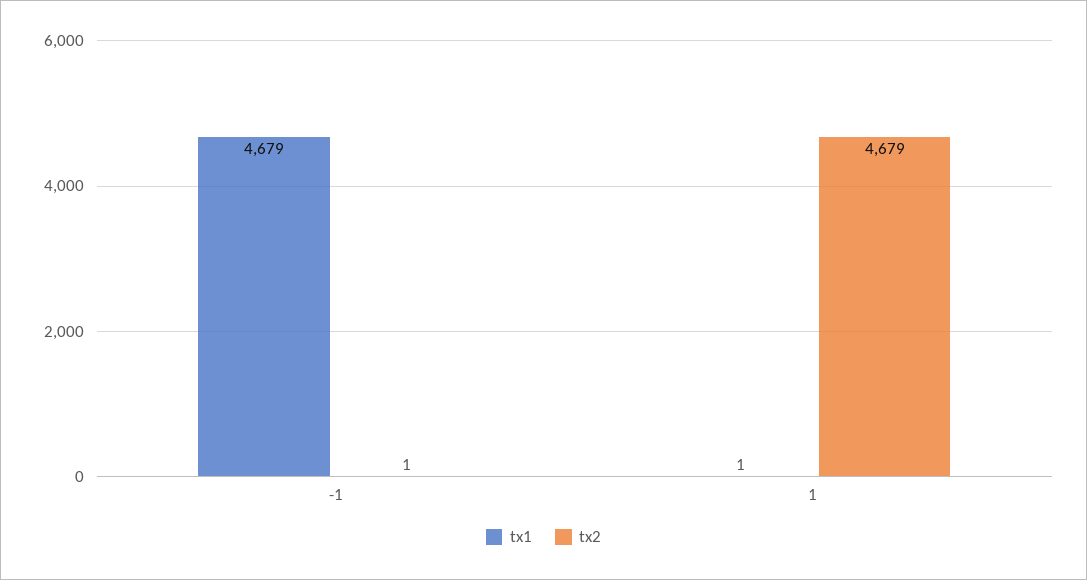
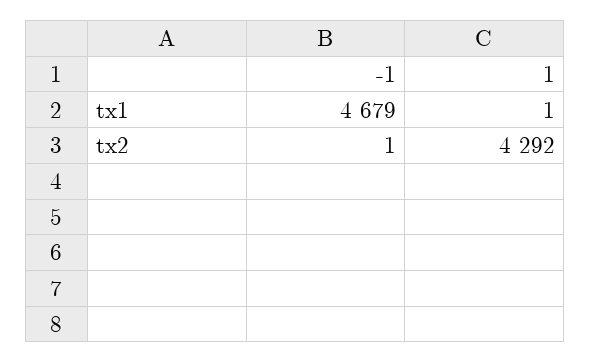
tx2, 1: 4679 -> 4292

